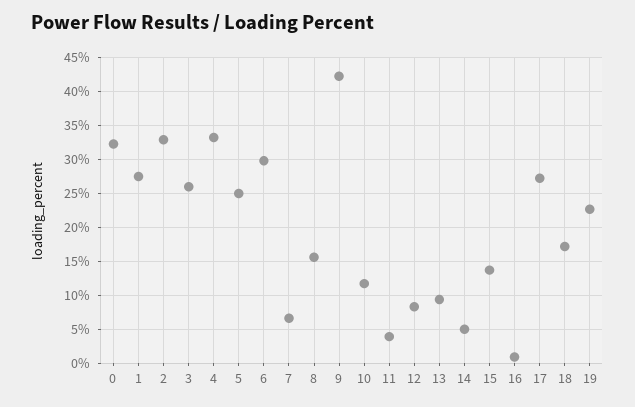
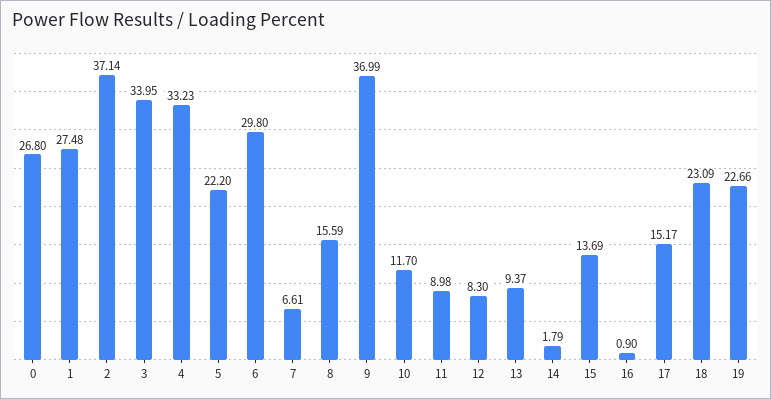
0: 32 -> 26.8
2: 33 -> 37.14
3: 26 -> 33.95
5: 25 -> 22.2
9: 42 -> 36.99
11: 4 -> 8.98
14: 5 -> 1.79
17: 27 -> 15.17
18: 17 -> 23.09

